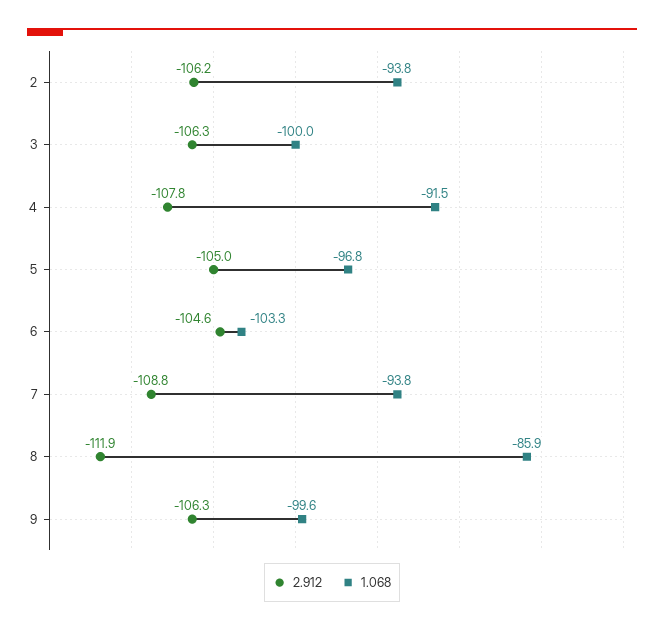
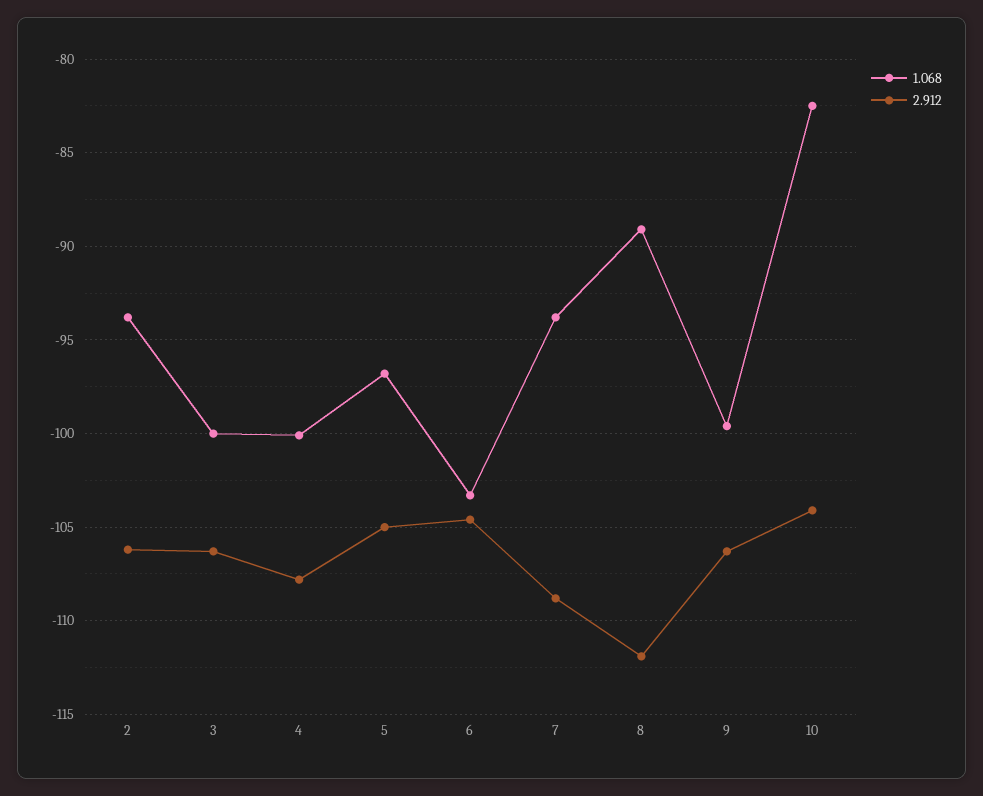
1.068, 4: -91.5 -> -100
1.068, 8: -85.9 -> -89
1.068, 10: none -> -82.5
2.912, 10: none -> -104

